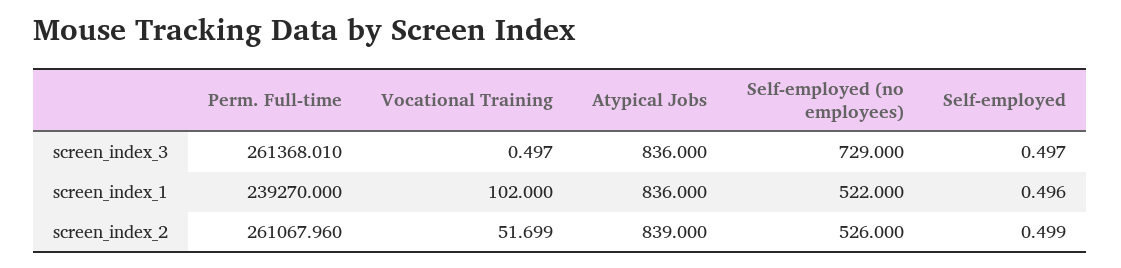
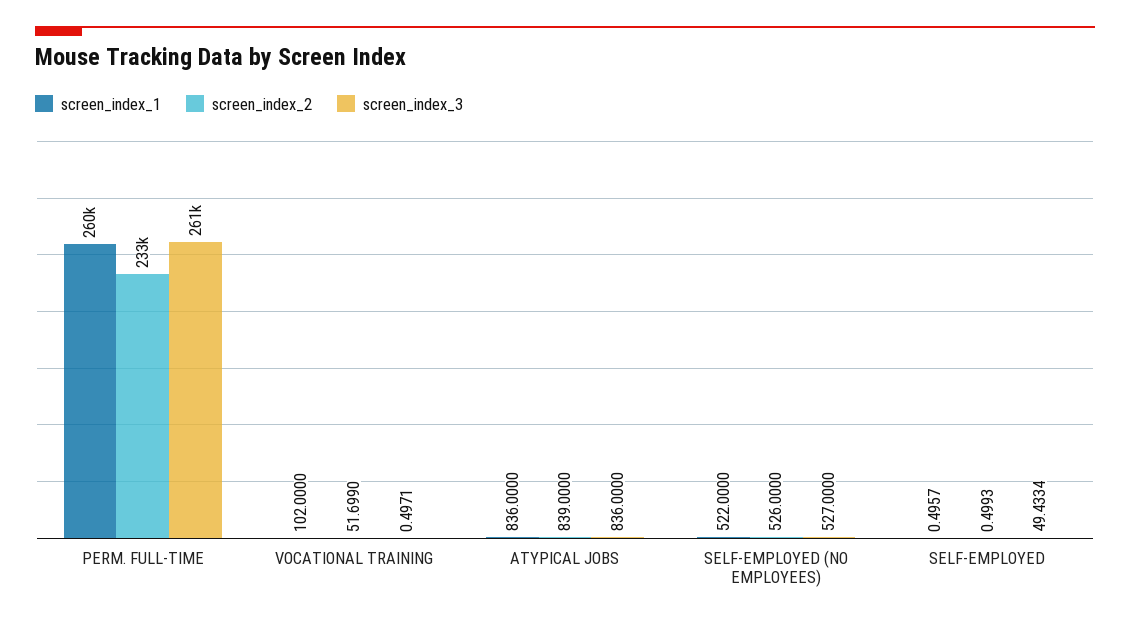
screen_index_3, Self-employed (no employees): 729 -> 527
screen_index_3, Self-employed: 0.497 -> 49.4334
screen_index_1, Perm. Full-time: 239270 -> 260000
screen_index_2, Perm. Full-time: 261067.96 -> 233000

